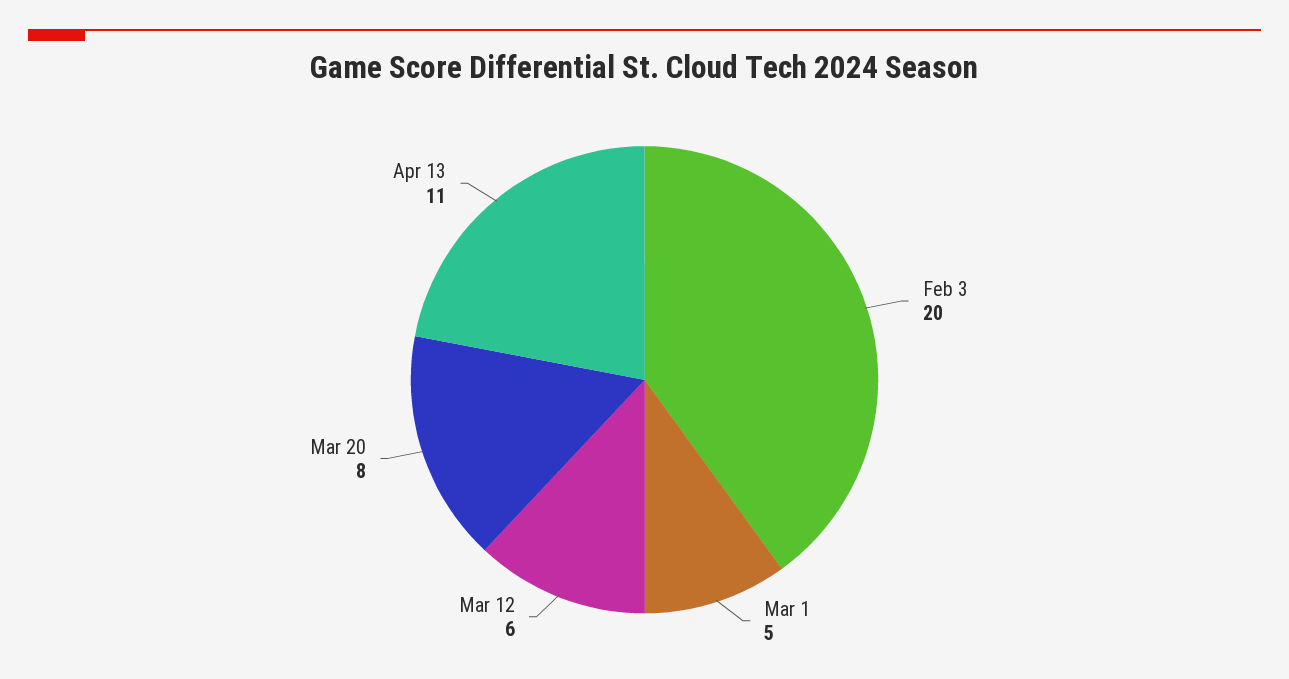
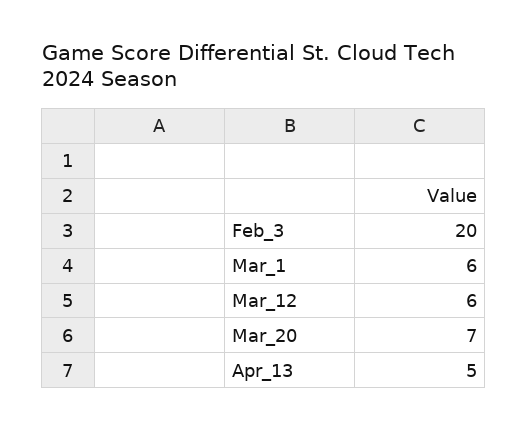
Mar 1: 5 -> 6
Mar 20: 8 -> 7
Apr 13: 11 -> 5

